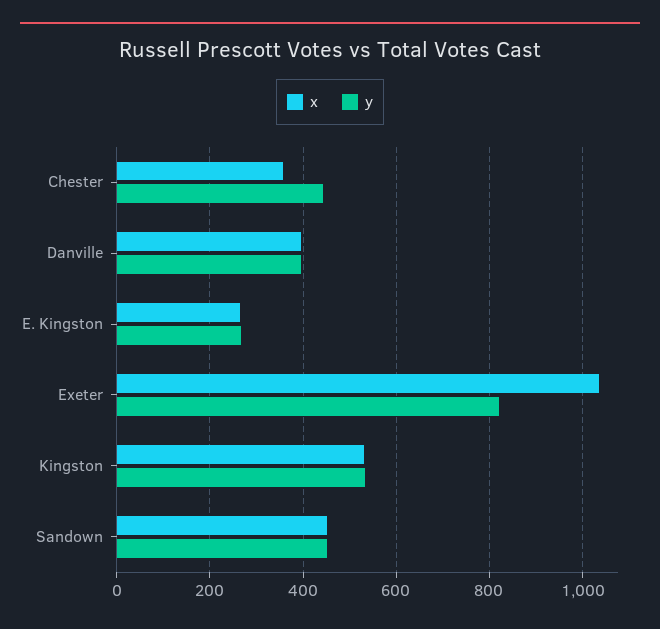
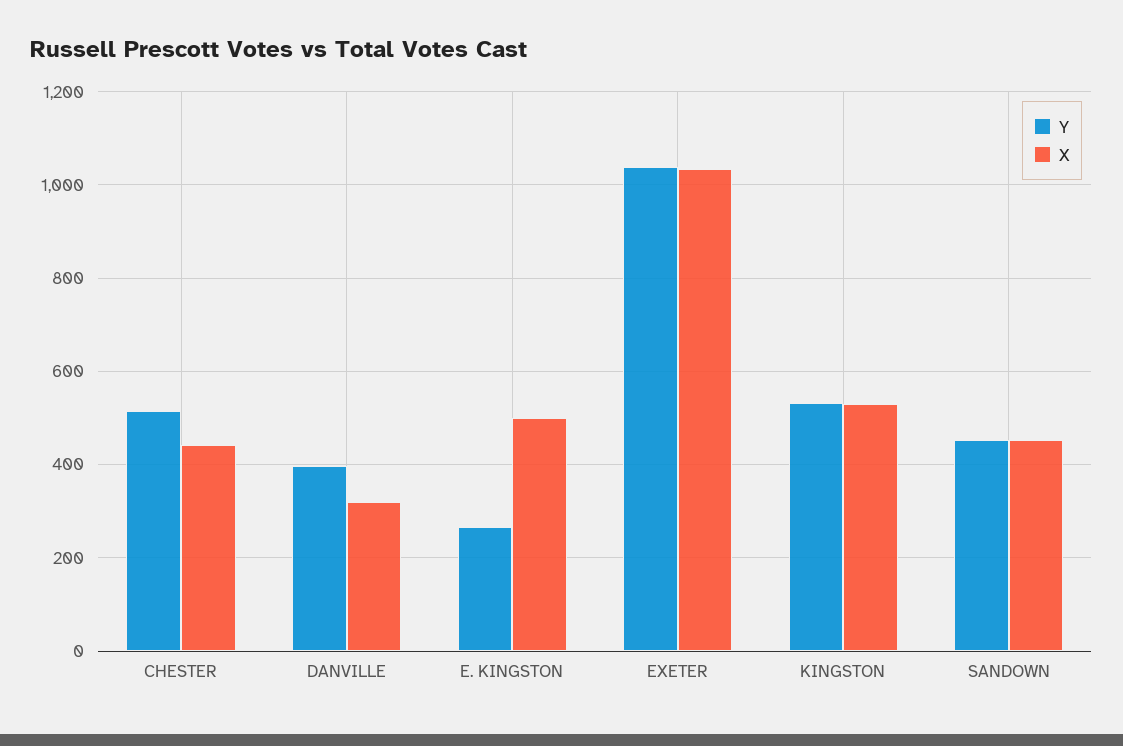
x, Chester: 360 -> 440
y, Chester: 440 -> 520
x, Danville: 400 -> 320
x, E. Kingston: 260 -> 500
y, Exeter: 820 -> 1040

